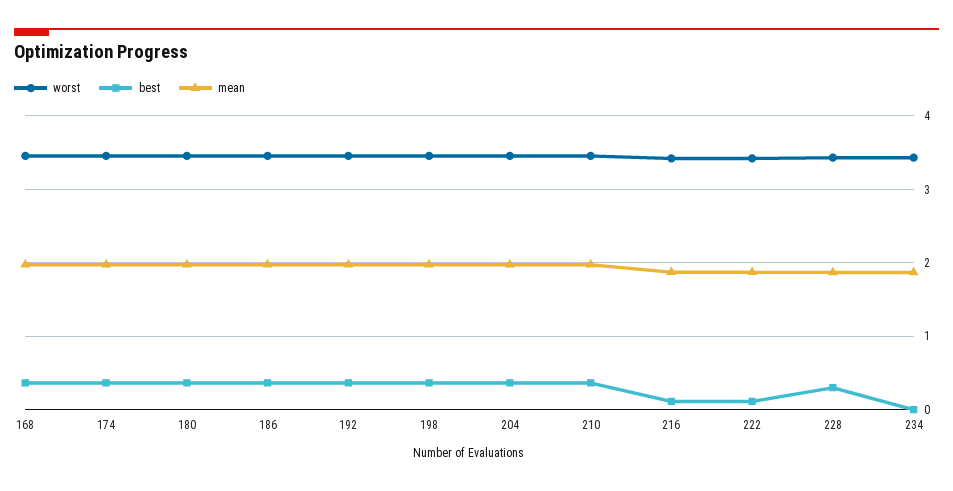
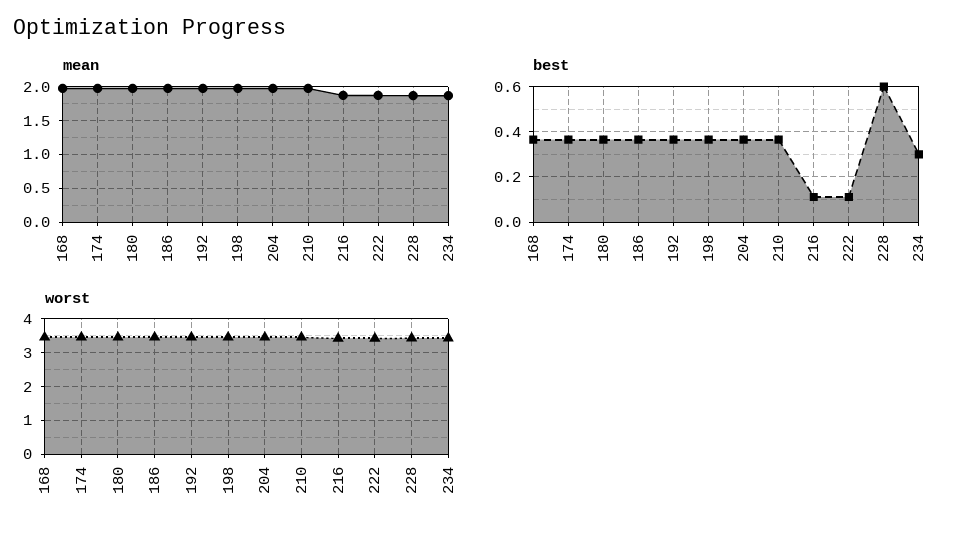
best, 228: 0.3 -> 0.6
best, 234: 0 -> 0.3

